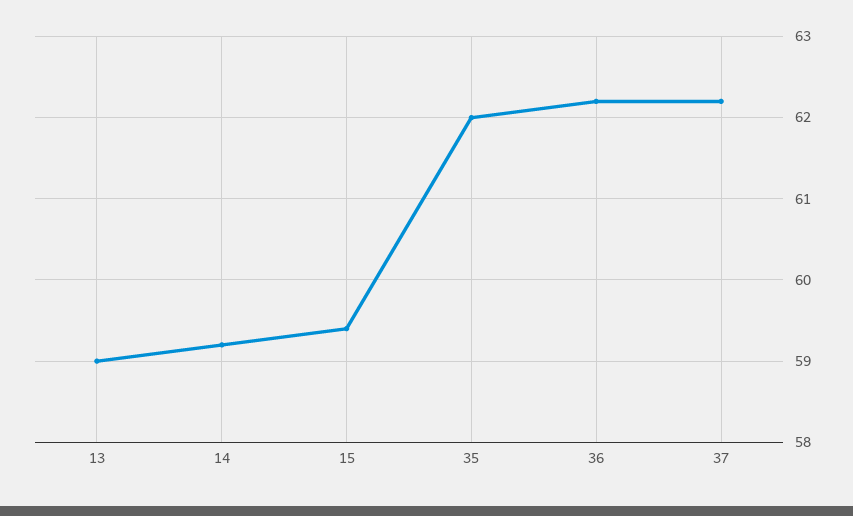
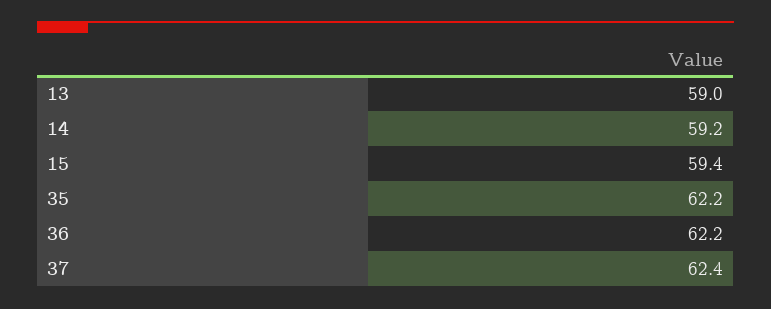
35: 62 -> 62.2
37: 62.2 -> 62.4

